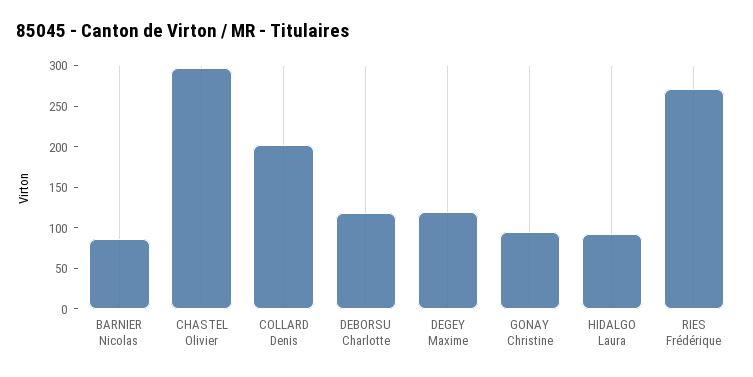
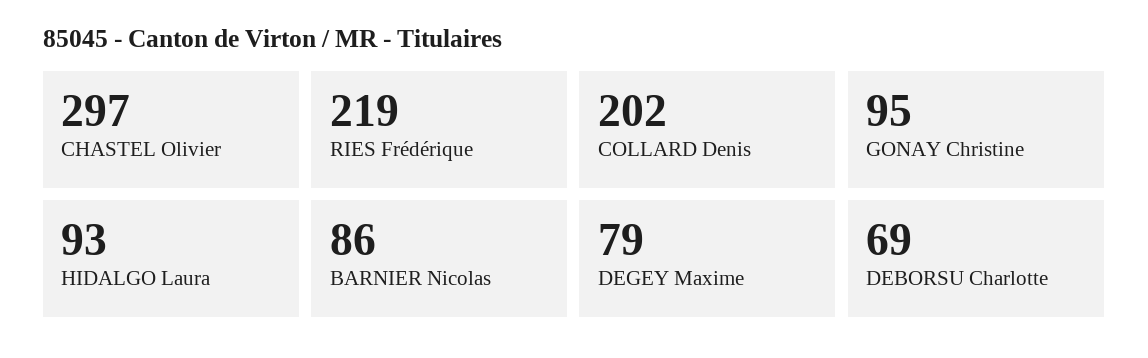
DEBORSU Charlotte: 120 -> 69
DEGEY Maxime: 120 -> 79
RIES Frédérique: 270 -> 219

